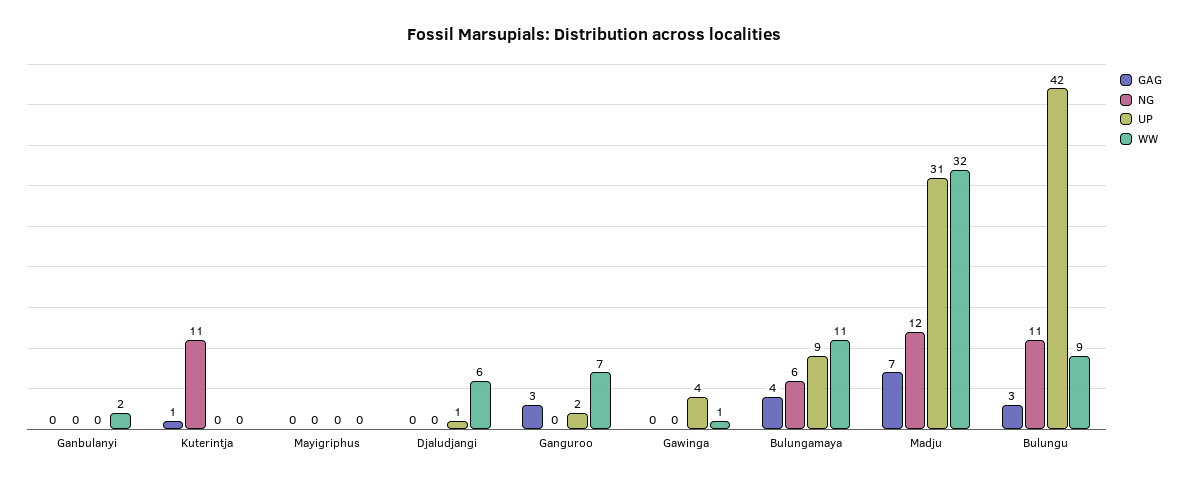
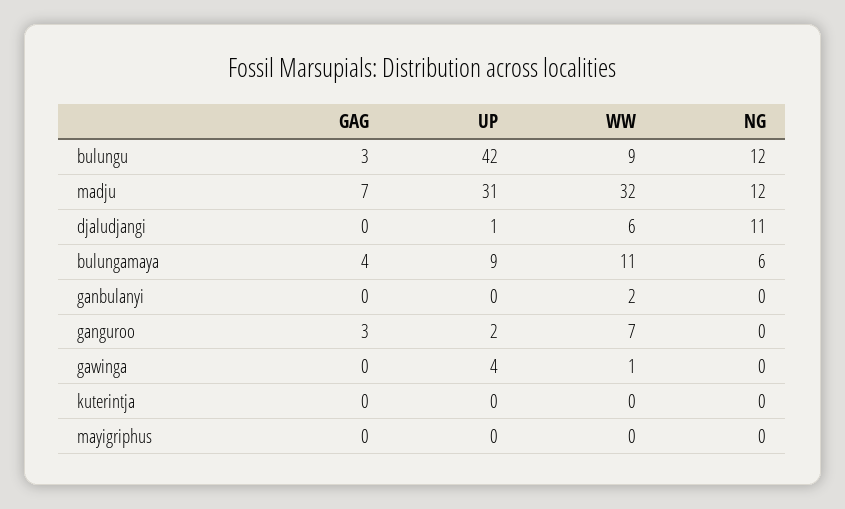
GAG, Kuterintja: 1 -> 0
NG, Kuterintja: 11 -> 0
NG, Djaludjangi: 0 -> 11
NG, Bulungu: 11 -> 12

